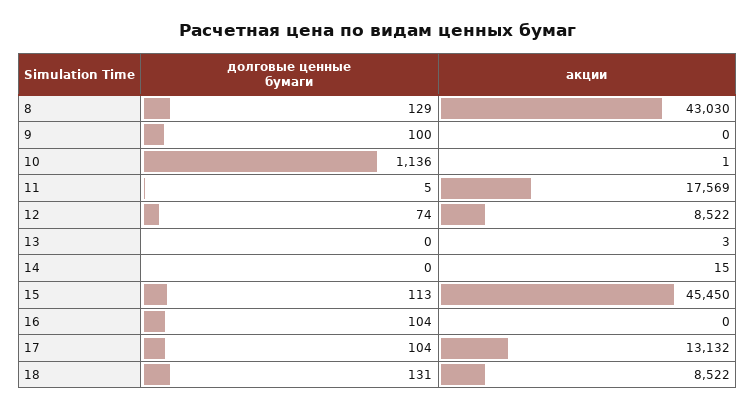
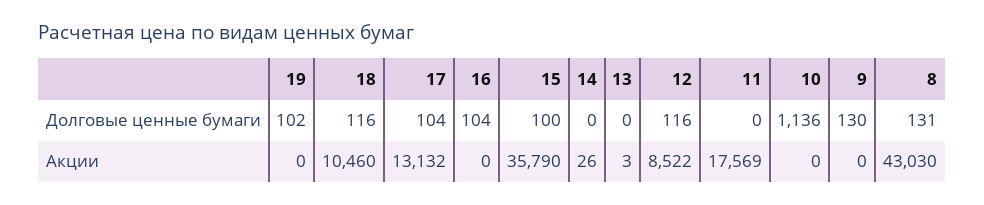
долговые ценные бумаги, 8: 129 -> 131
долговые ценные бумаги, 9: 100 -> 130
акции, 10: 1 -> 0
долговые ценные бумаги, 11: 5 -> 0
долговые ценные бумаги, 12: 74 -> 116
акции, 14: 15 -> 26
долговые ценные бумаги, 15: 113 -> 100
акции, 15: 45450 -> 35790
долговые ценные бумаги, 18: 131 -> 116
акции, 18: 8522 -> 10460
долговые ценные бумаги, 19: none -> 102
акции, 19: none -> 0

